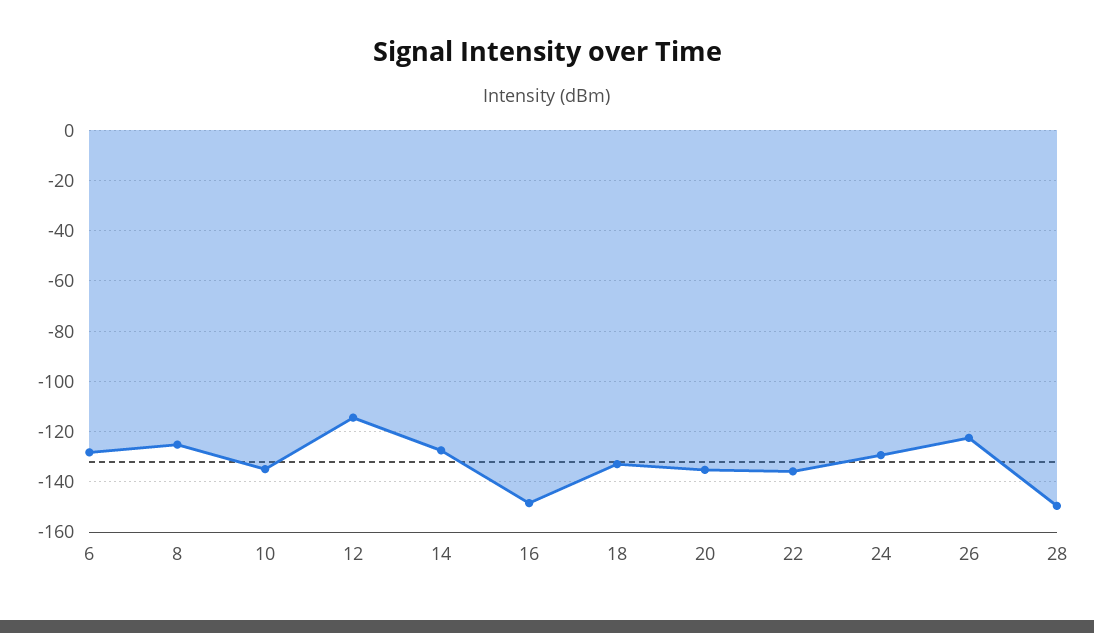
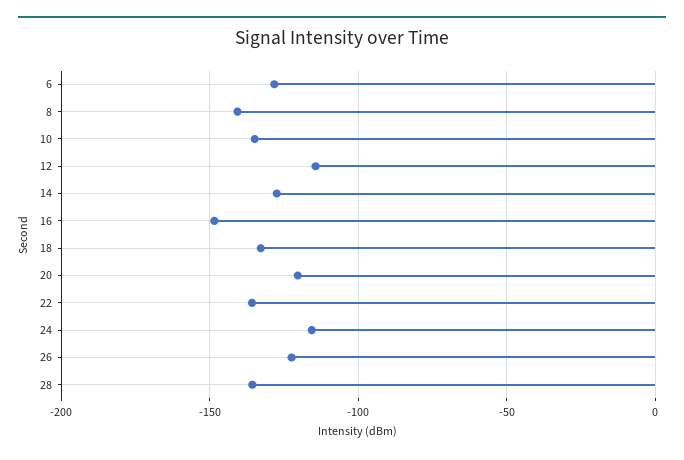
8: -125 -> -140
20: -135 -> -120
24: -130 -> -115
28: -150 -> -135

